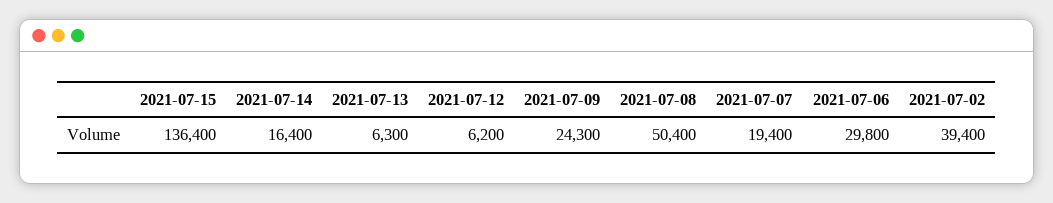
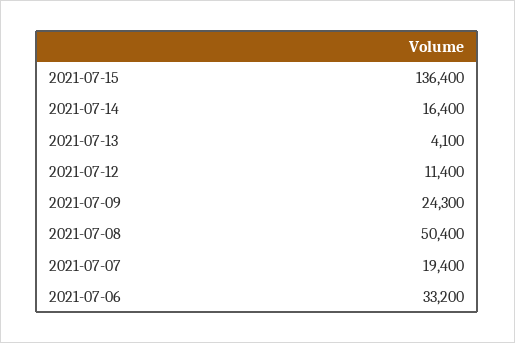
2021-07-13: 6300 -> 4100
2021-07-12: 6200 -> 11400
2021-07-06: 29800 -> 33200
2021-07-02: 39400 -> none

